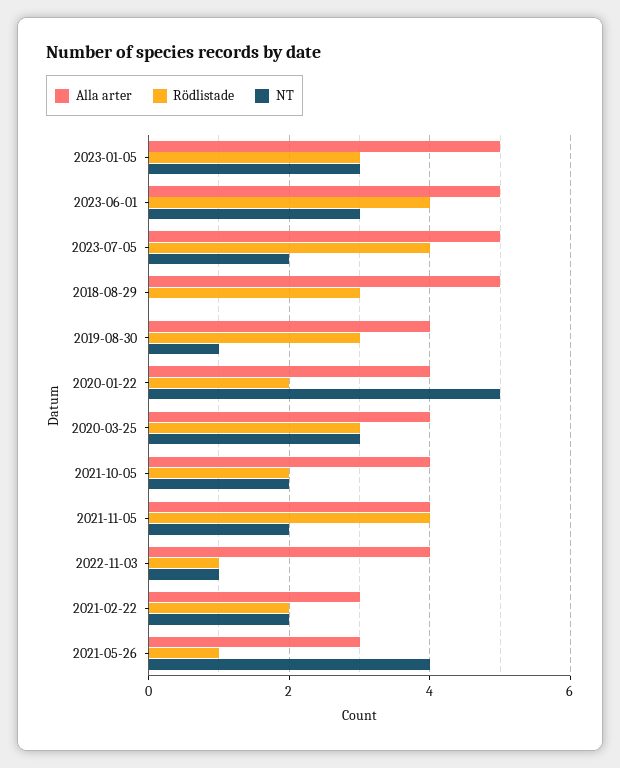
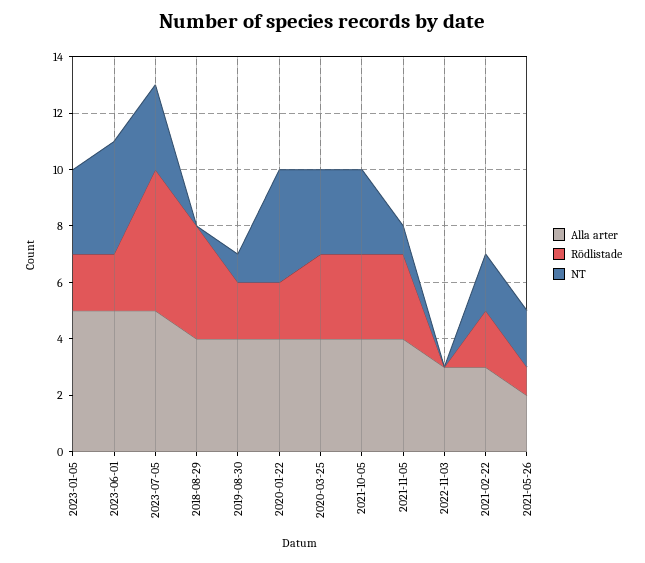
Rödlistade, 2023-01-05: 3 -> 2
Rödlistade, 2023-06-01: 4 -> 2
NT, 2023-06-01: 3 -> 4
Rödlistade, 2023-07-05: 4 -> 5
NT, 2023-07-05: 2 -> 3
Alla arter, 2018-08-29: 5 -> 4
Rödlistade, 2018-08-29: 3 -> 4
Rödlistade, 2019-08-30: 3 -> 2
NT, 2020-01-22: 5 -> 4
Rödlistade, 2021-10-05: 2 -> 3
NT, 2021-10-05: 2 -> 3
Rödlistade, 2021-11-05: 4 -> 3
NT, 2021-11-05: 2 -> 1
Alla arter, 2022-11-03: 4 -> 3
Rödlistade, 2022-11-03: 1 -> 0
NT, 2022-11-03: 1 -> 0
Alla arter, 2021-05-26: 3 -> 2
NT, 2021-05-26: 4 -> 2

